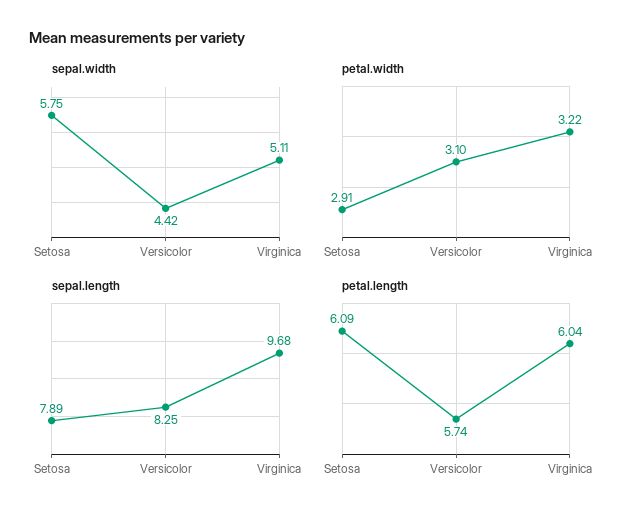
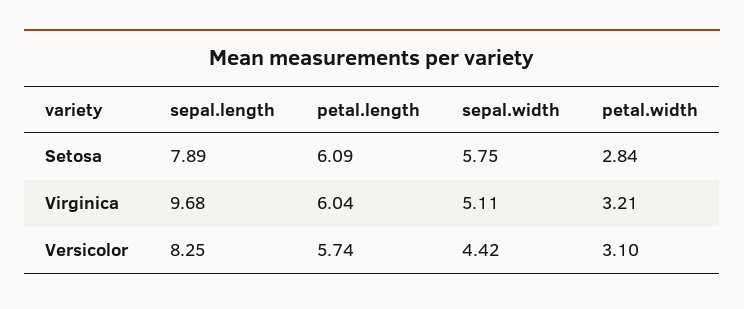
petal.width, Setosa: 2.91 -> 2.84
petal.width, Virginica: 3.22 -> 3.21

